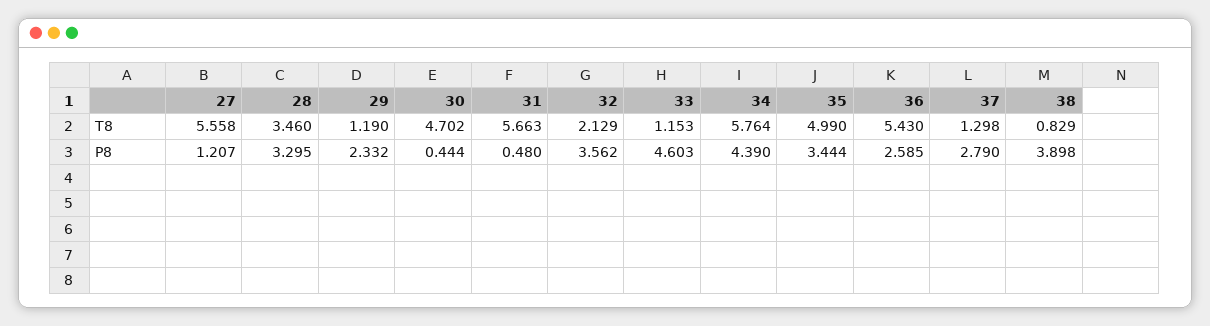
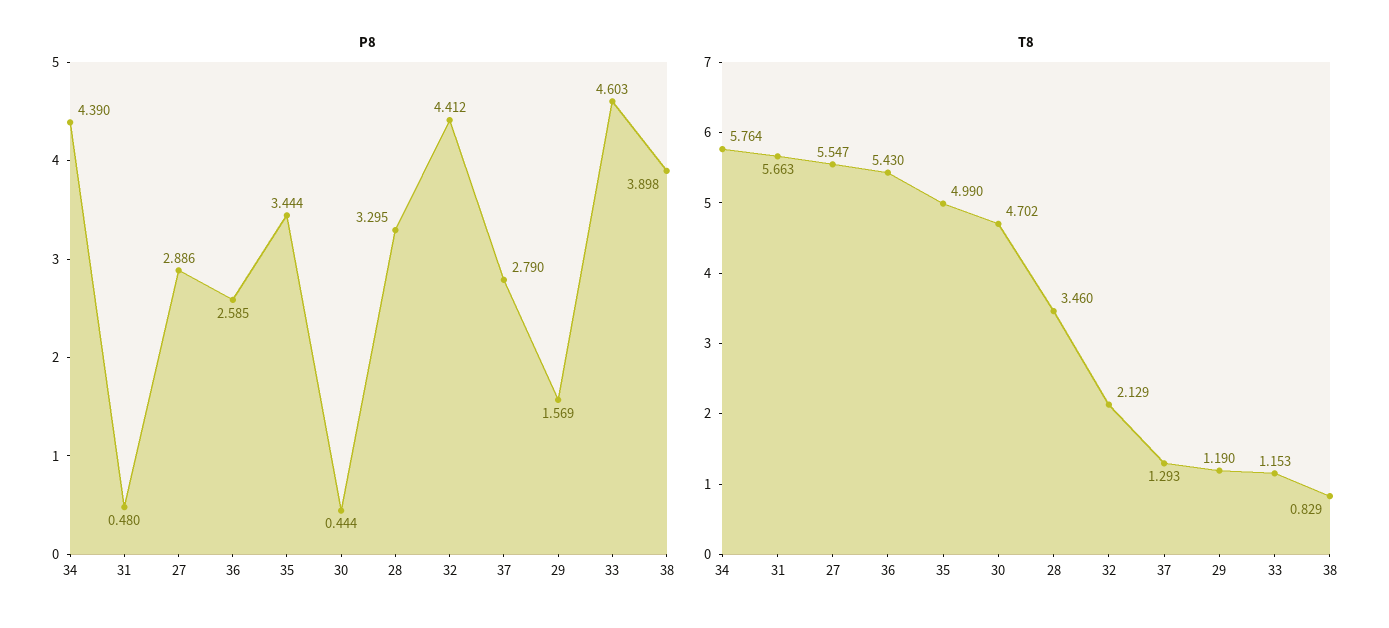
T8, 27: 5.558 -> 5.547
T8, 37: 1.298 -> 1.293
P8, 27: 1.207 -> 2.886
P8, 29: 2.332 -> 1.569
P8, 32: 3.562 -> 4.412

